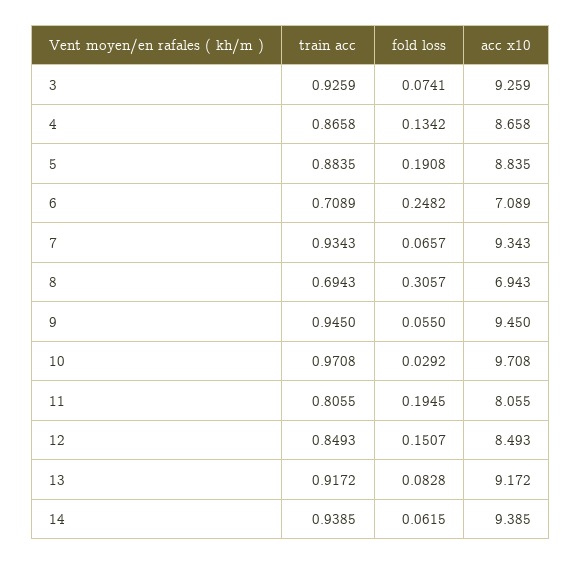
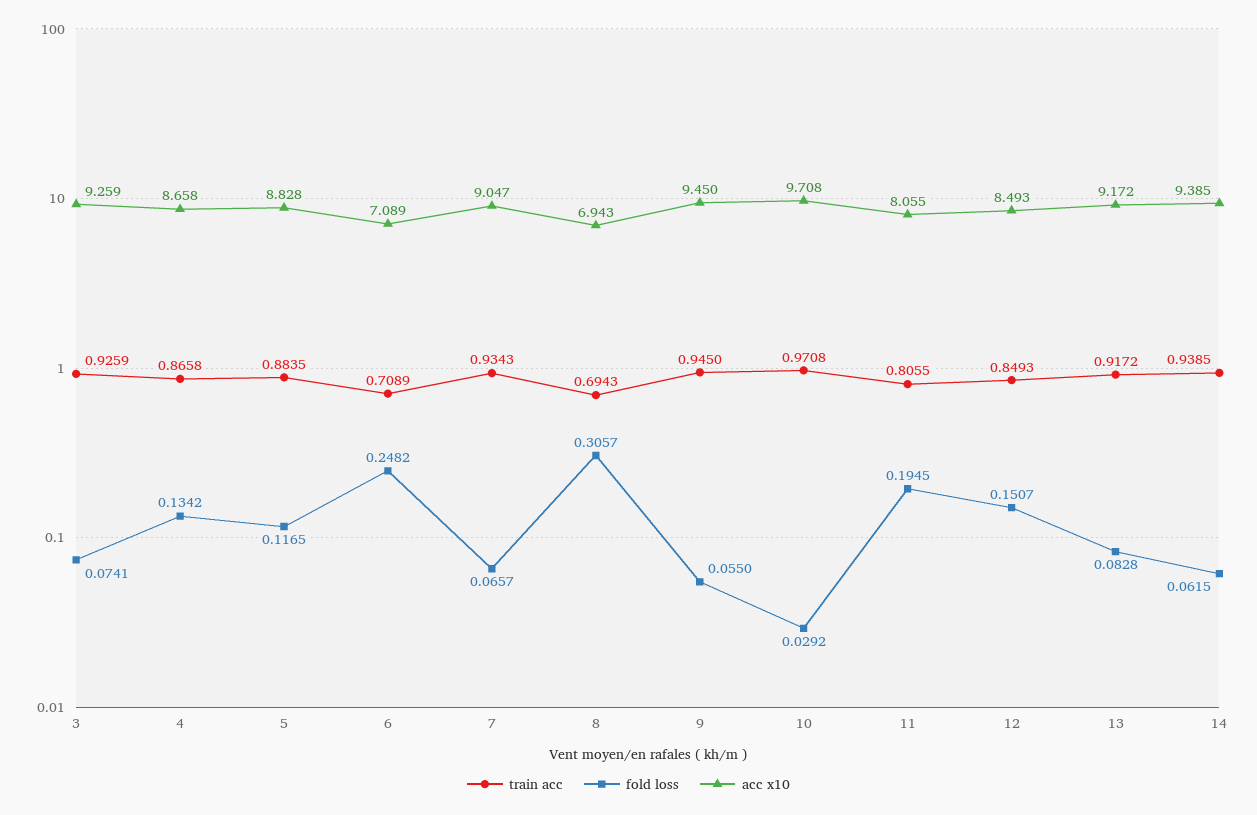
fold loss, 5: 0.1908 -> 0.1165
acc x10, 5: 8.835 -> 8.828
acc x10, 7: 9.343 -> 9.047

